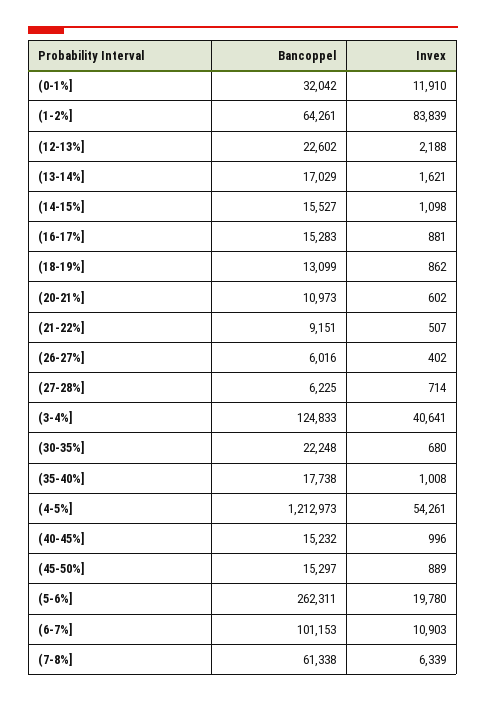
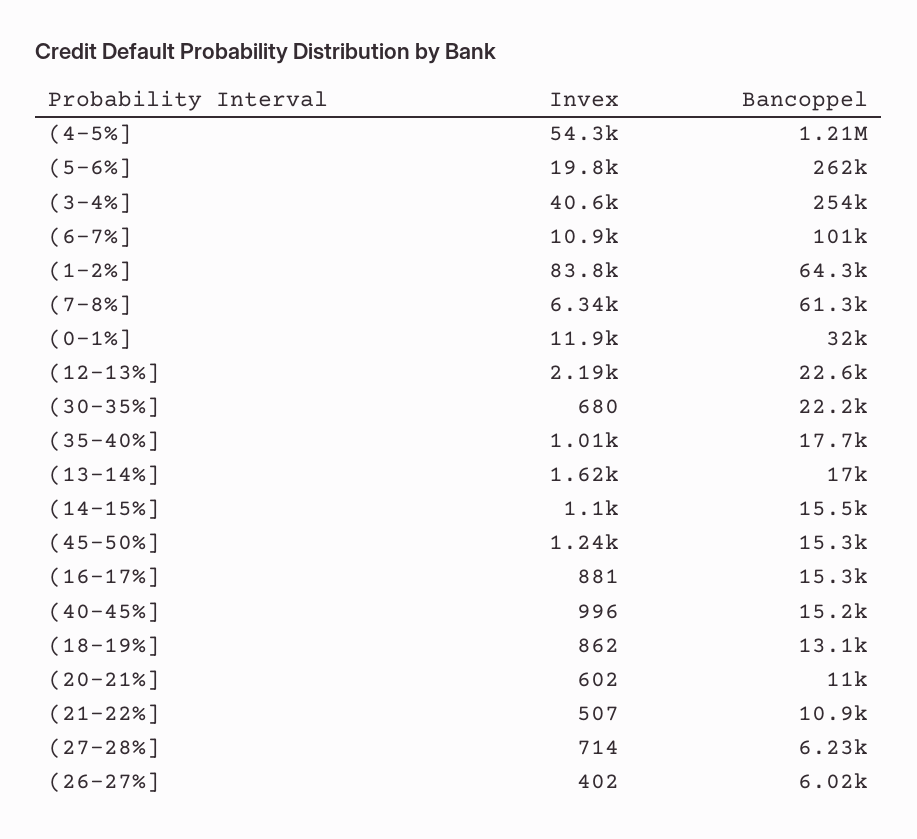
Bancoppel, (21-22%]: 9151 -> 10900
Bancoppel, (3-4%]: 124833 -> 254000
Invex, (45-50%]: 889 -> 1240

